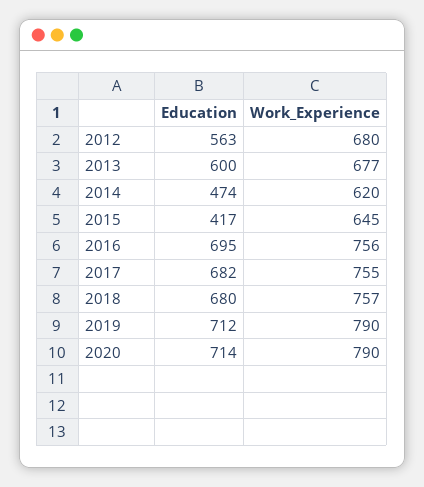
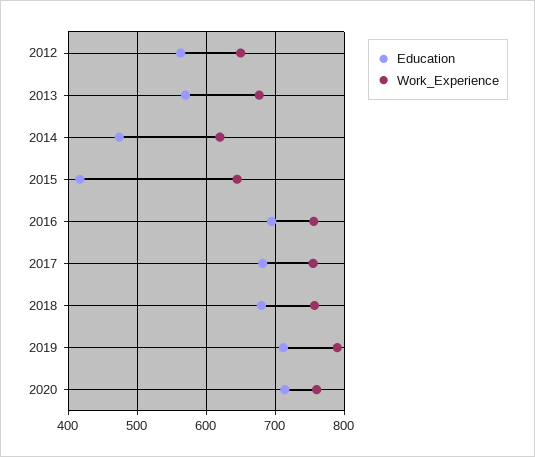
Work_Experience, 2012: 680 -> 650
Education, 2013: 600 -> 570
Work_Experience, 2020: 790 -> 760

